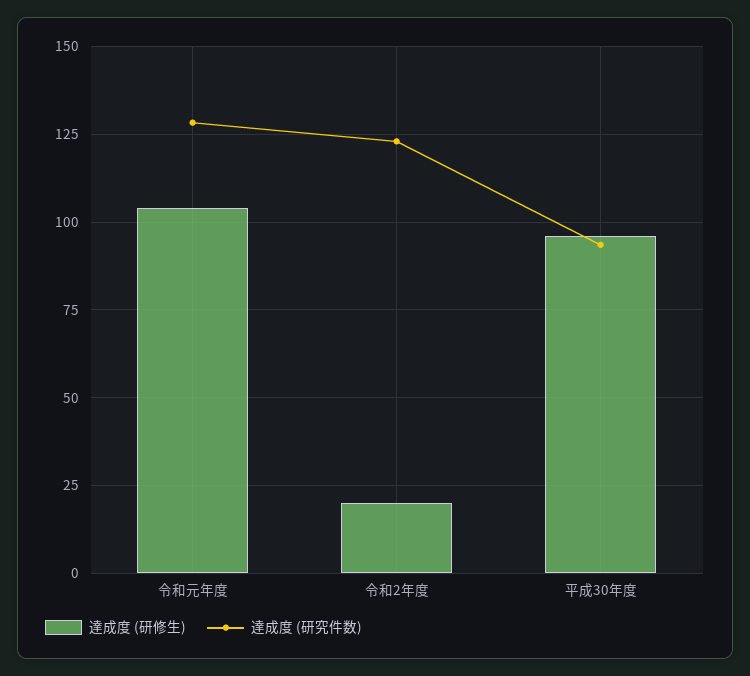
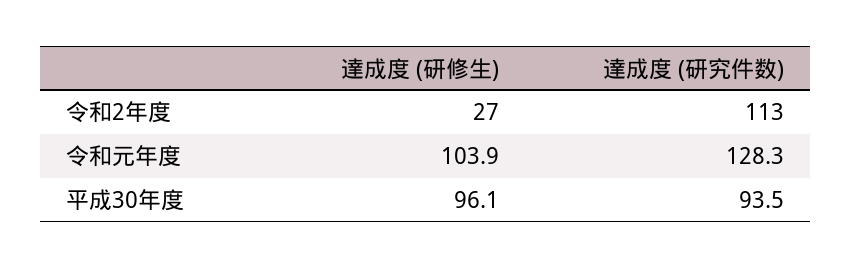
達成度 (研修生), 令和2年度: 20 -> 27
達成度 (研究件数), 令和2年度: 122.5 -> 113

